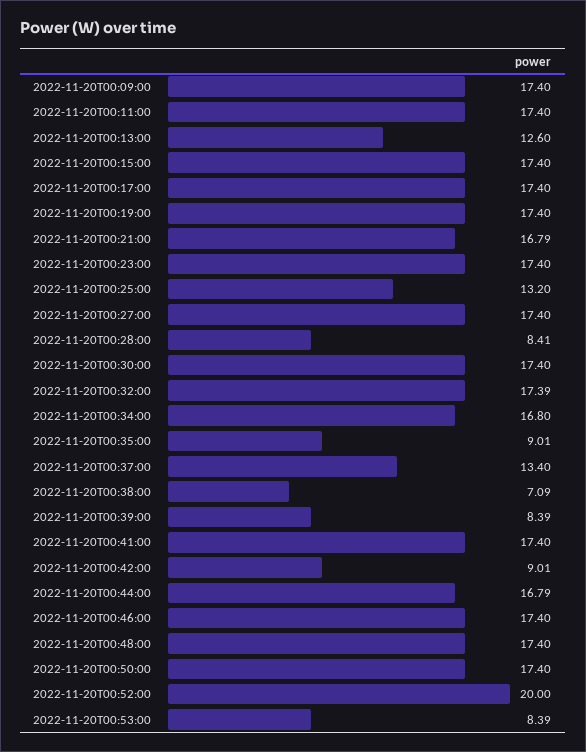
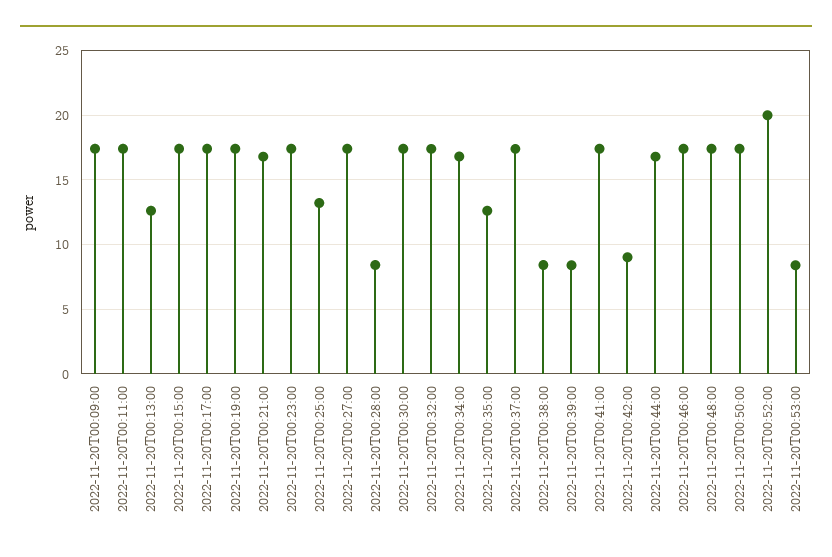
2022-11-20T00:35:00: 9.01 -> 12.5
2022-11-20T00:37:00: 13.4 -> 17.5
2022-11-20T00:38:00: 7.09 -> 8.5

